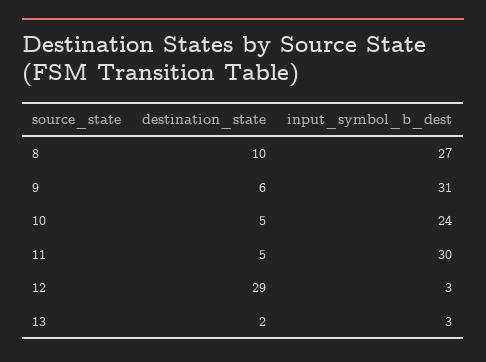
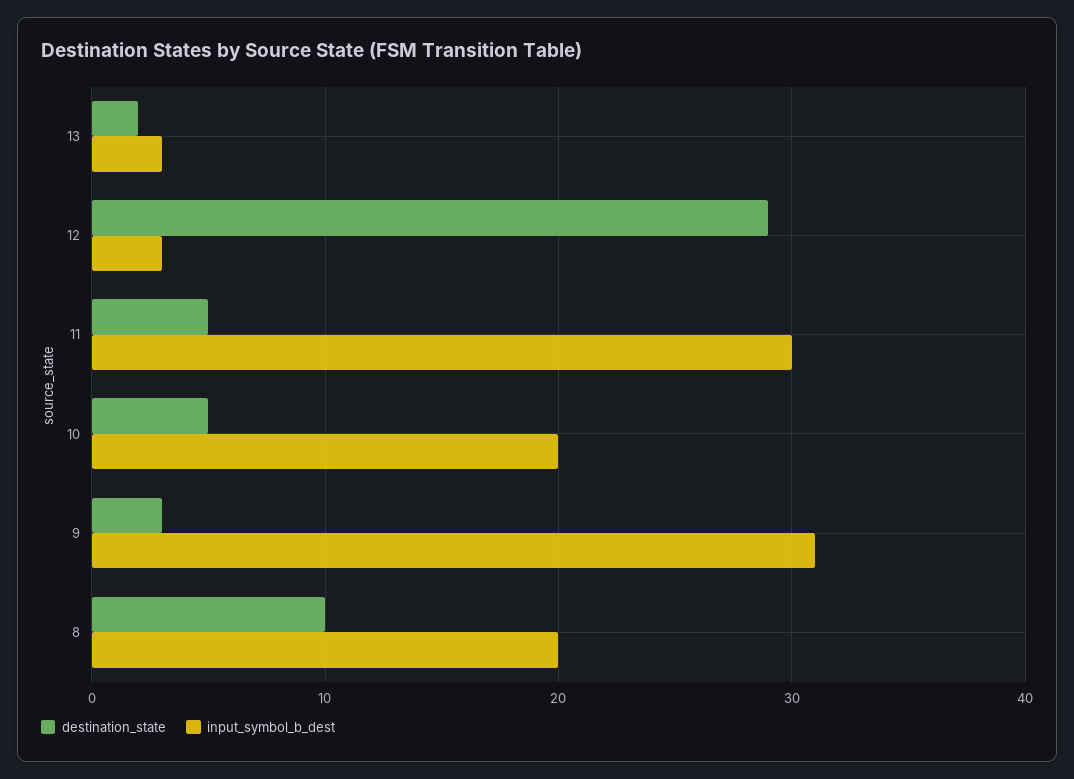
input_symbol_b_dest, 8: 27 -> 20
destination_state, 9: 6 -> 3
input_symbol_b_dest, 10: 24 -> 20

